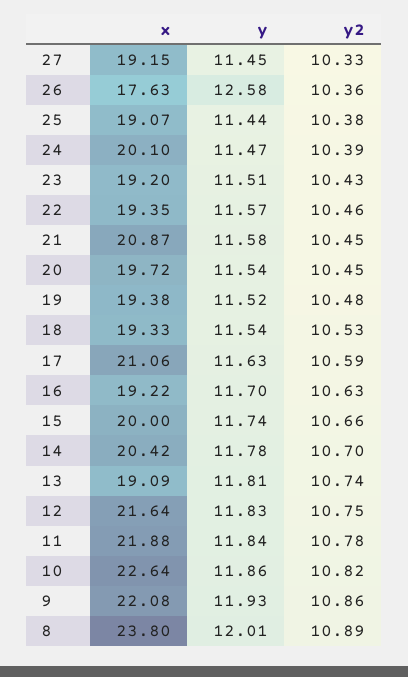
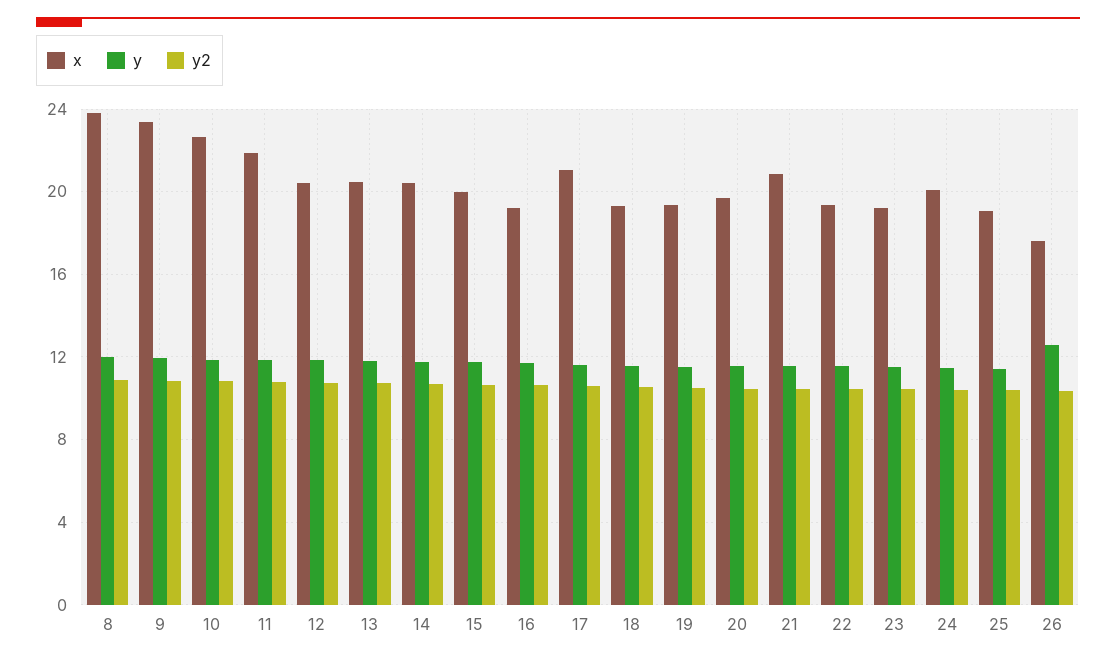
x, 27: 19.15 -> none
y, 27: 11.45 -> none
y2, 27: 10.33 -> none
x, 13: 19.09 -> 20.5
x, 12: 21.64 -> 20.5
x, 9: 22.08 -> 23.5

